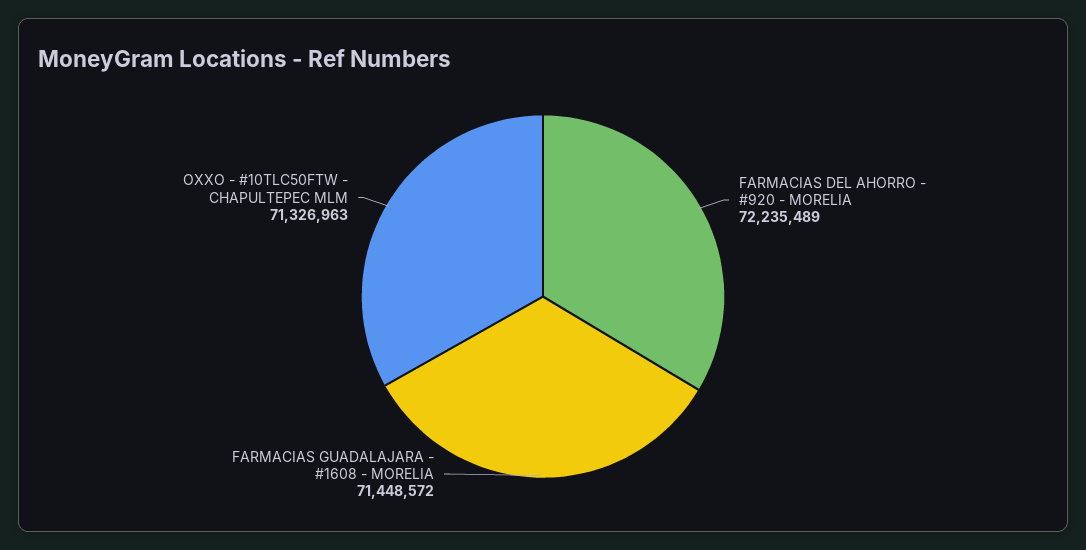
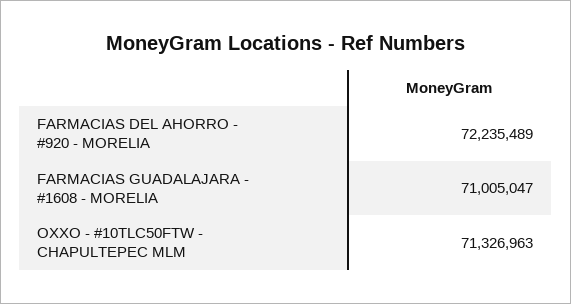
FARMACIAS GUADALAJARA - #1608 - MORELIA: 71448572 -> 71005047

